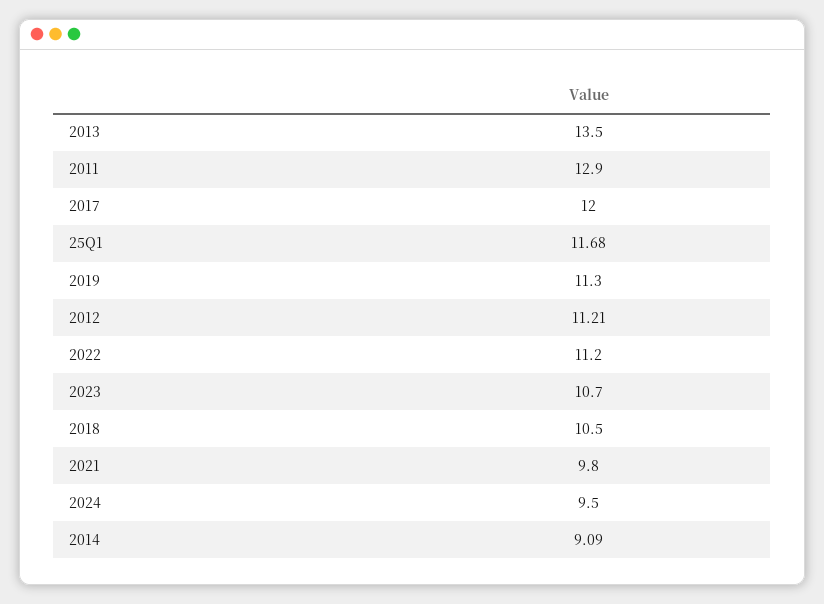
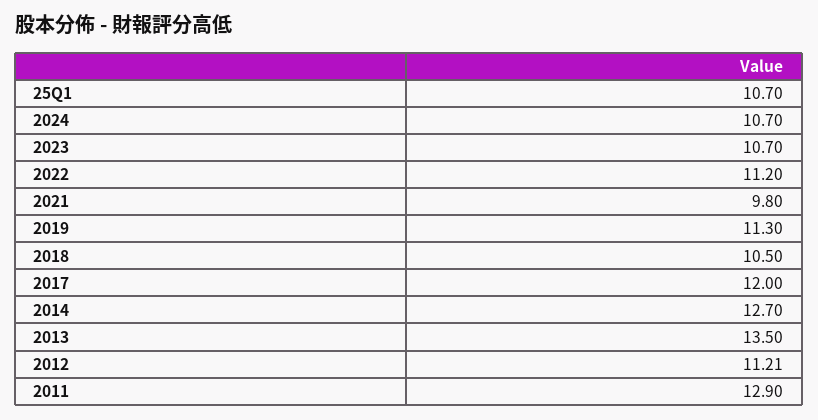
25Q1: 11.68 -> 10.7
2024: 9.5 -> 10.7
2014: 9.09 -> 12.7

